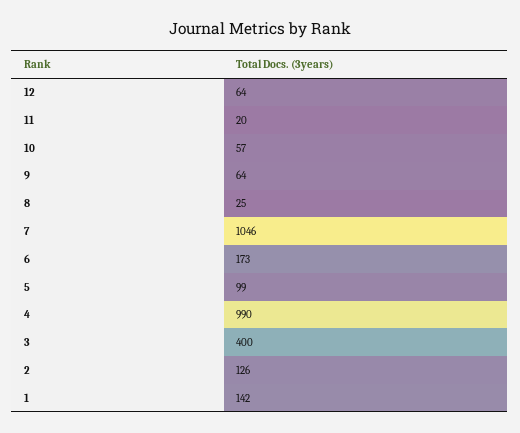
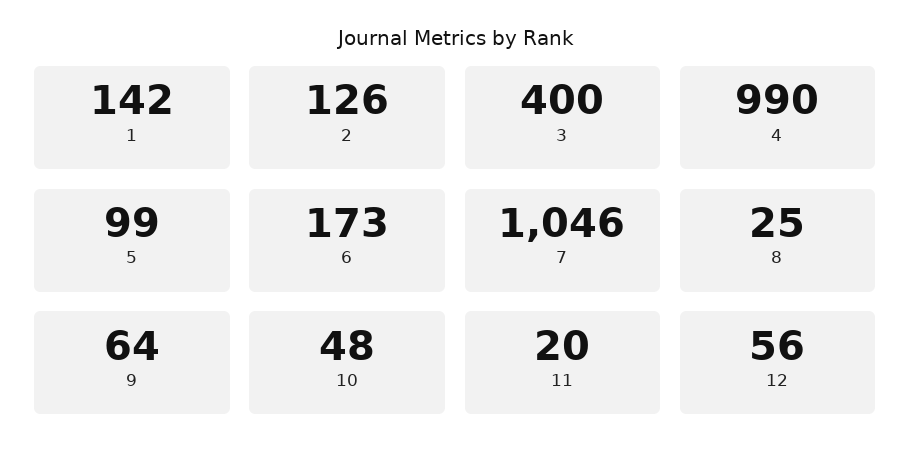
12: 64 -> 56
10: 57 -> 48

